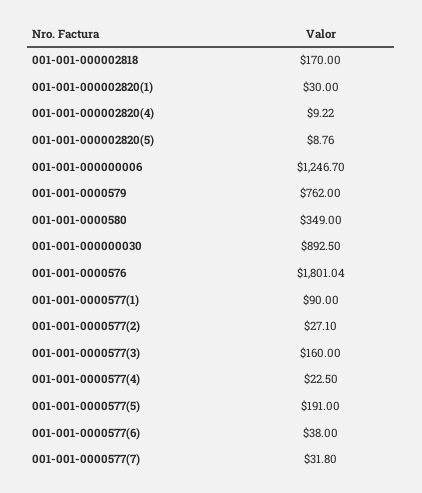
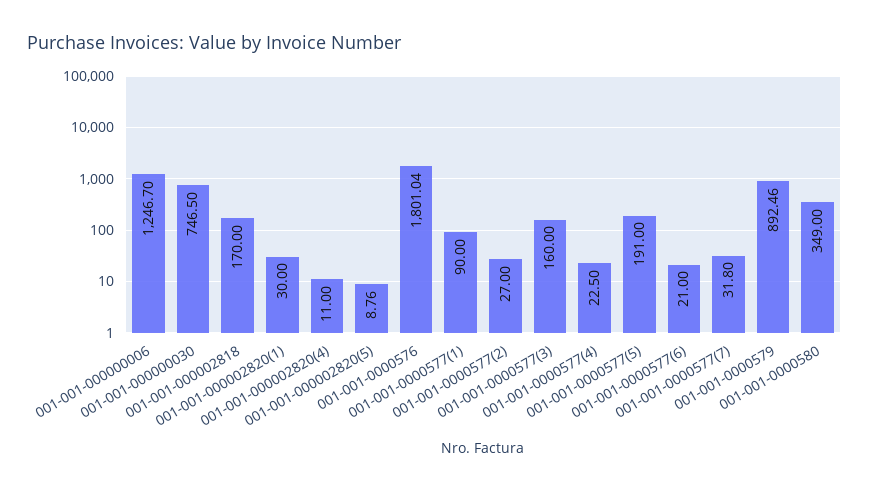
001-001-000002820(4): 9.22 -> 11
001-001-0000579: 762 -> 892.46
001-001-000000030: 892.5 -> 746.5
001-001-0000577(2): 27.1 -> 27
001-001-0000577(6): 38 -> 21

